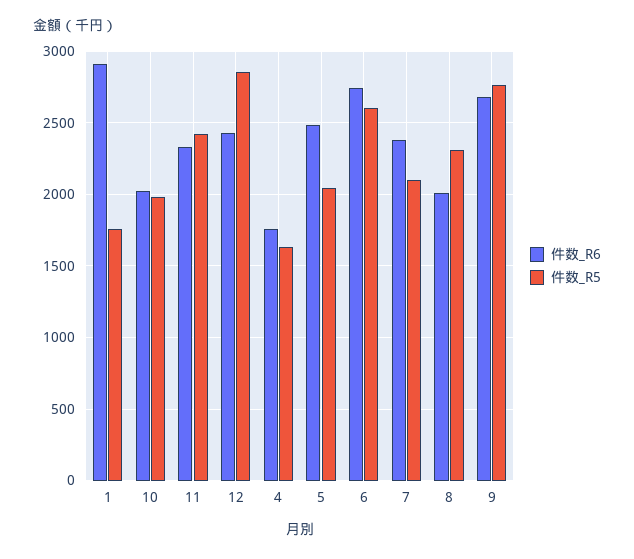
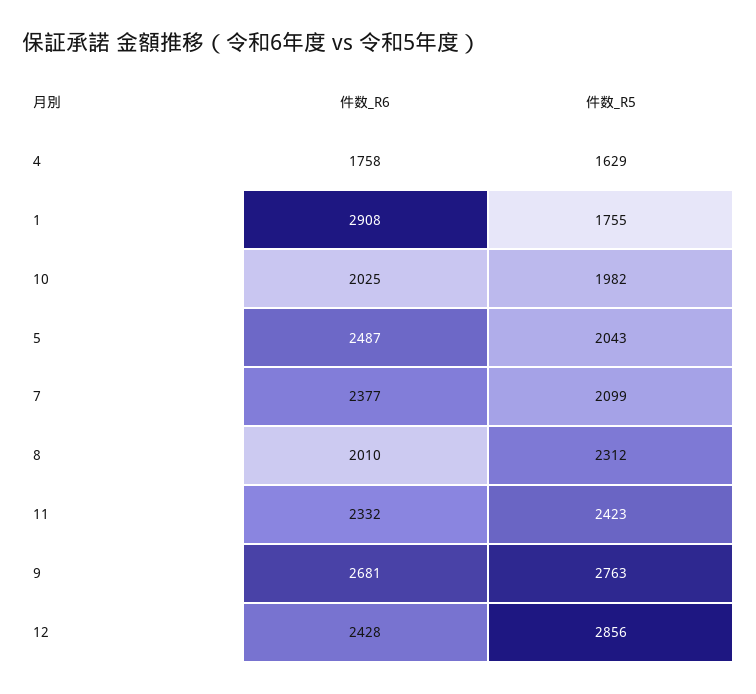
件数_R6, 6: 2750 -> none
件数_R5, 6: 2600 -> none

